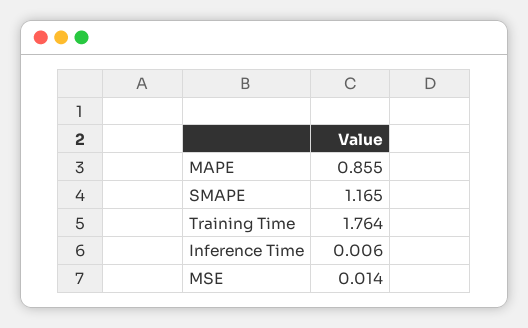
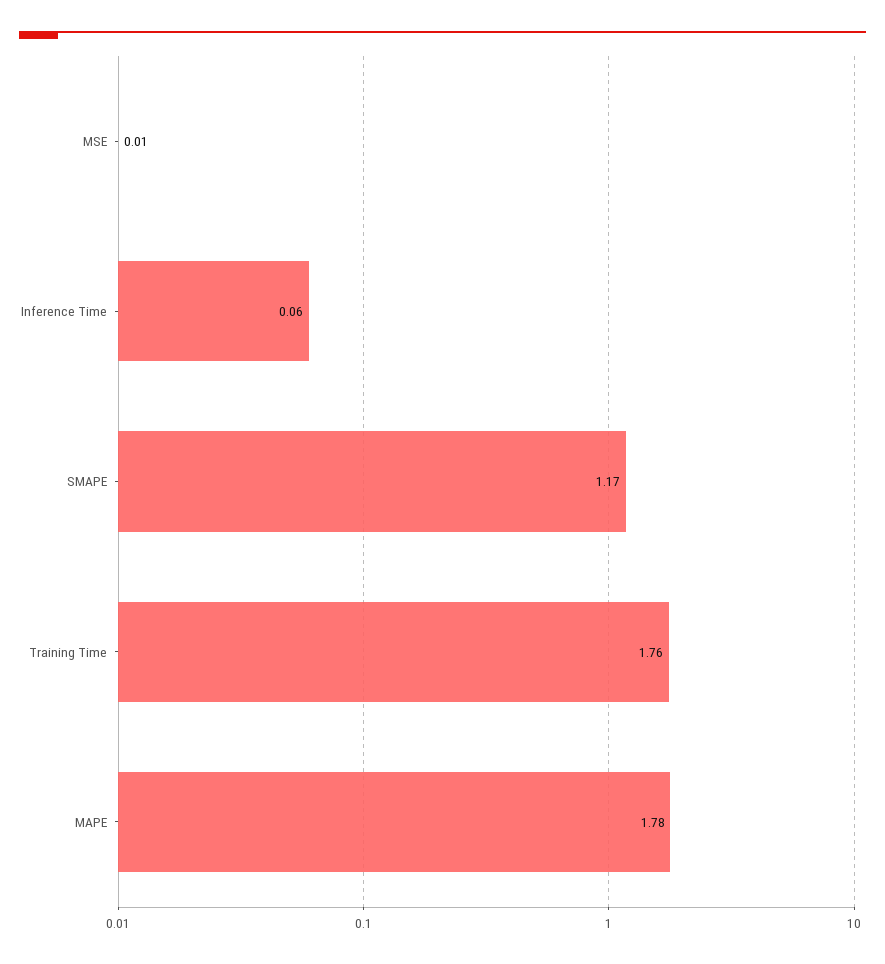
MAPE: 0.855 -> 1.78
Inference Time: 0.006 -> 0.06

